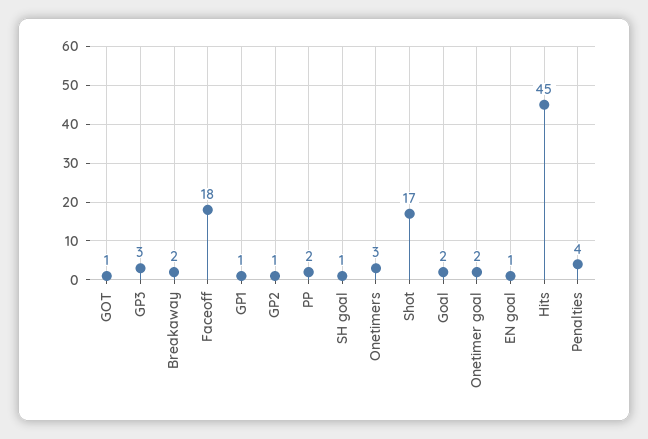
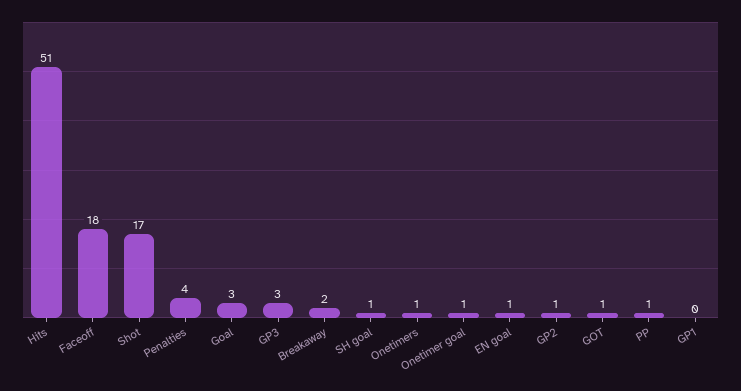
GP1: 1 -> 0
PP: 2 -> 1
Onetimers: 3 -> 1
Goal: 2 -> 3
Onetimer goal: 2 -> 1
Hits: 45 -> 51

